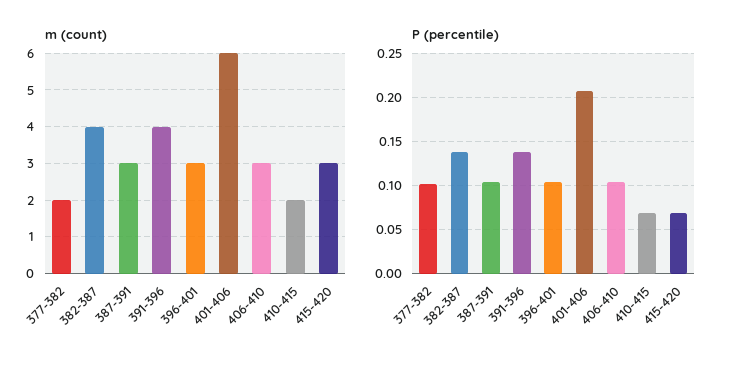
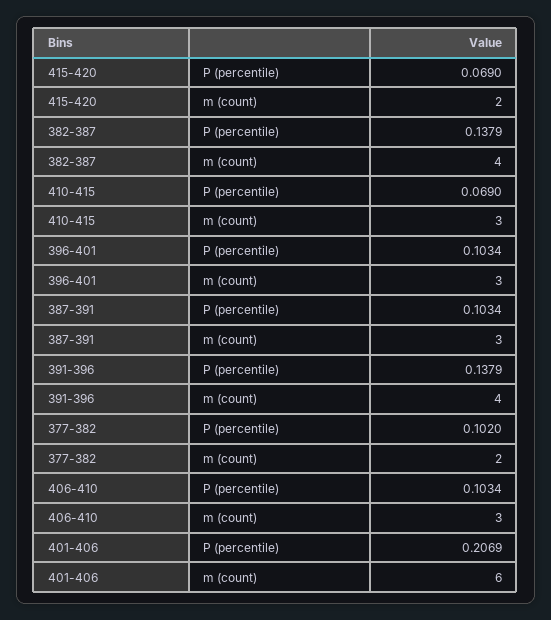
m (count), 410-415: 2 -> 3
m (count), 415-420: 3 -> 2

